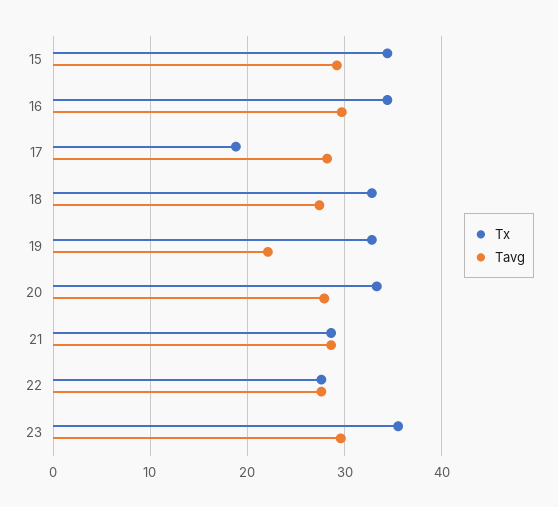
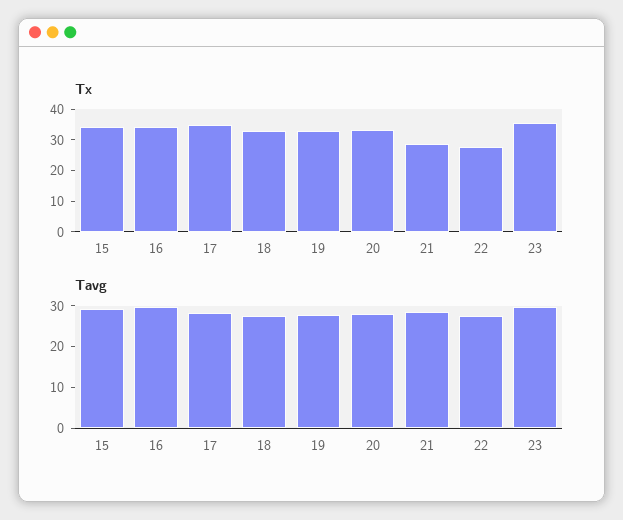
Tx, 17: 19 -> 35
Tavg, 19: 22 -> 28

